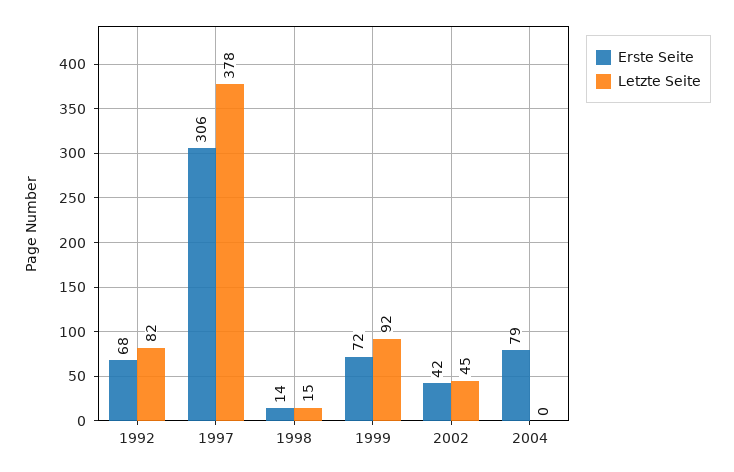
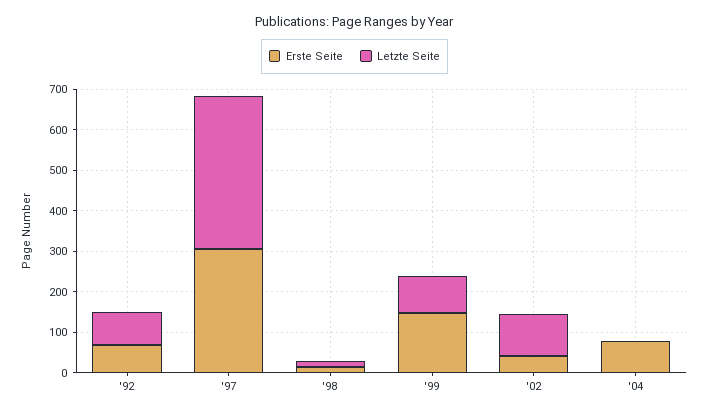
Erste Seite, 1999: 72 -> 140
Letzte Seite, 2002: 45 -> 100

